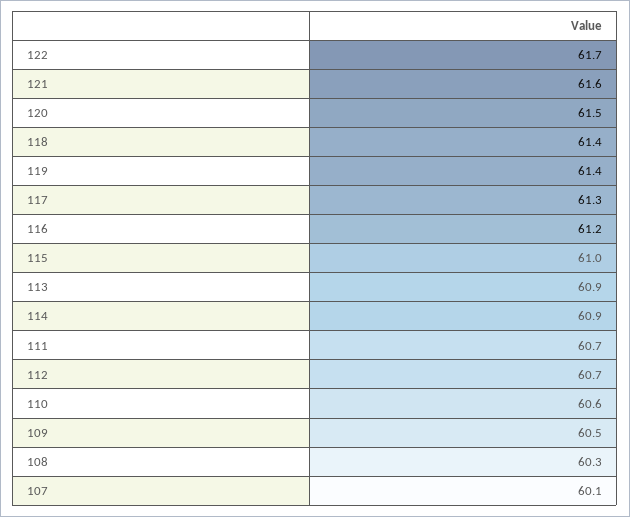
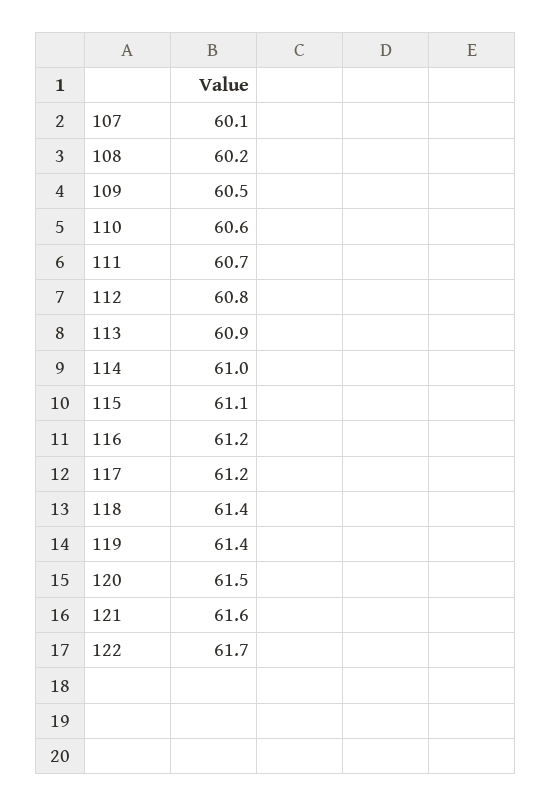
117: 61.3 -> 61.2
115: 61 -> 61.1
114: 60.9 -> 61
112: 60.7 -> 60.8
108: 60.3 -> 60.2

